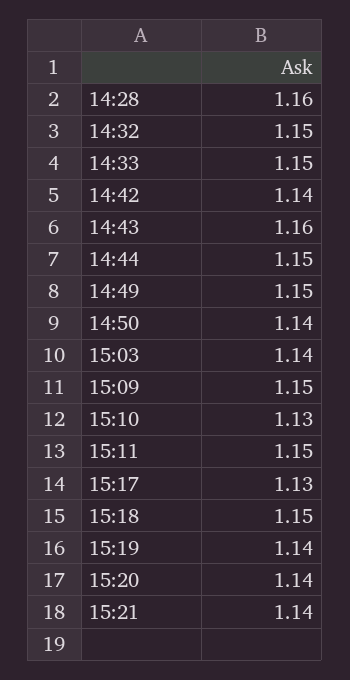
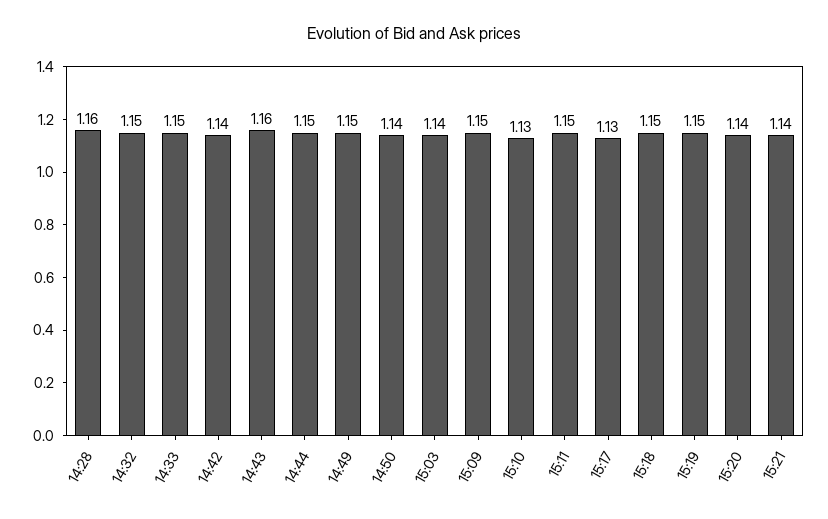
15:19: 1.14 -> 1.15

